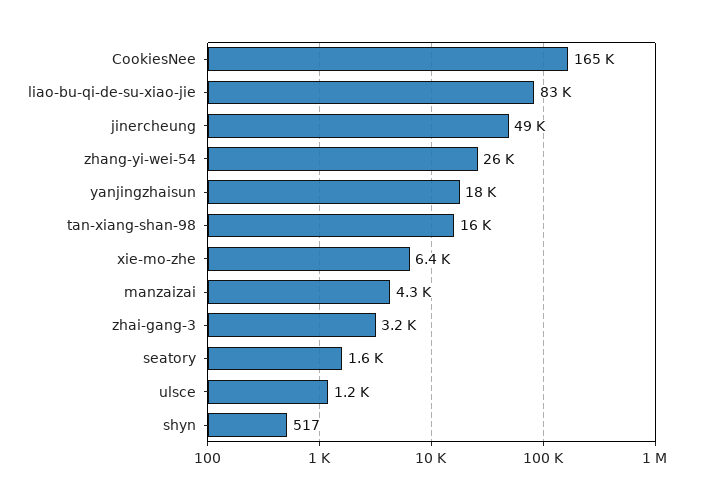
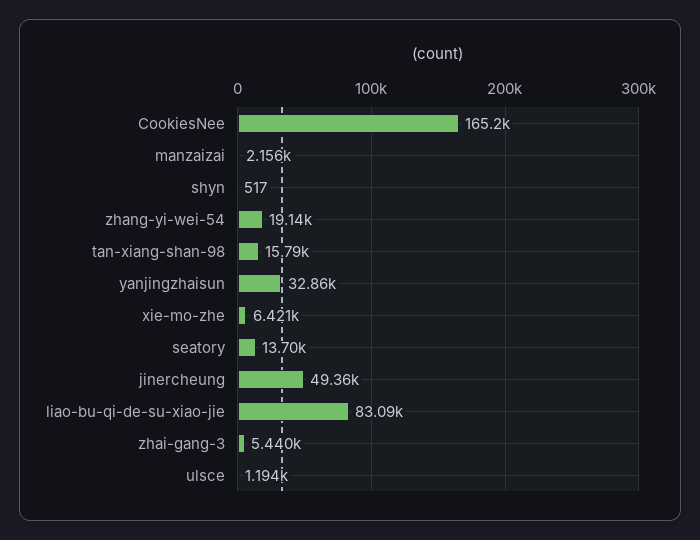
zhang-yi-wei-54: 26000 -> 19140
yanjingzhaisun: 18000 -> 32860
manzaizai: 4300 -> 2156
zhai-gang-3: 3200 -> 5440
seatory: 1600 -> 13700

